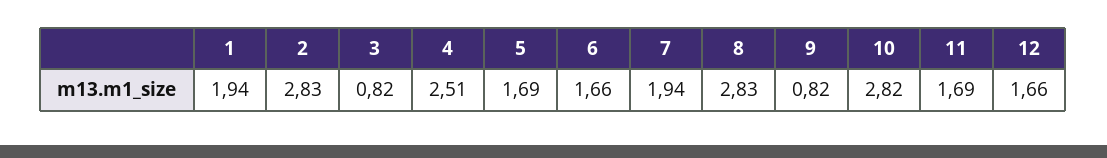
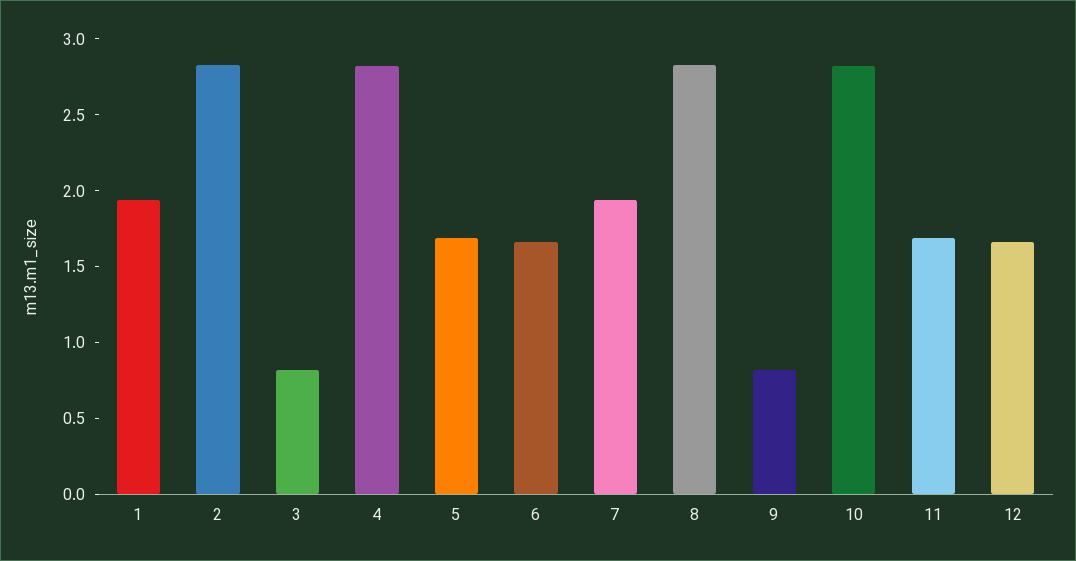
4: 2.51 -> 2.8

